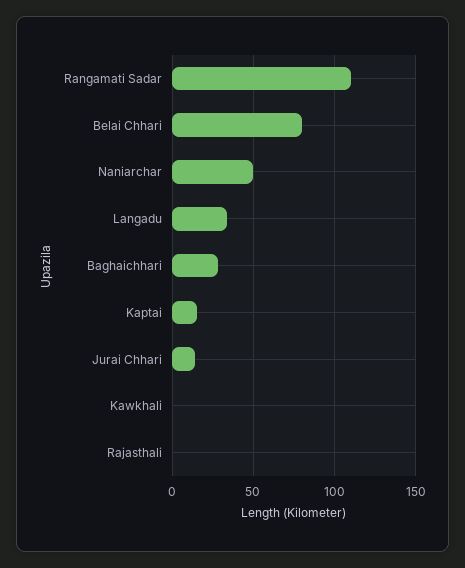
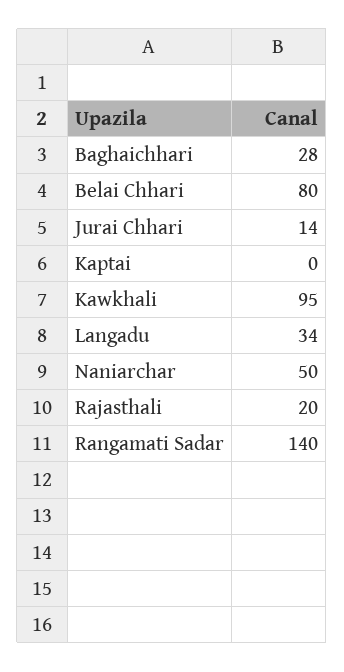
Rangamati Sadar: 110 -> 140
Kaptai: 15 -> 0
Kawkhali: 0 -> 95
Rajasthali: 0 -> 20

